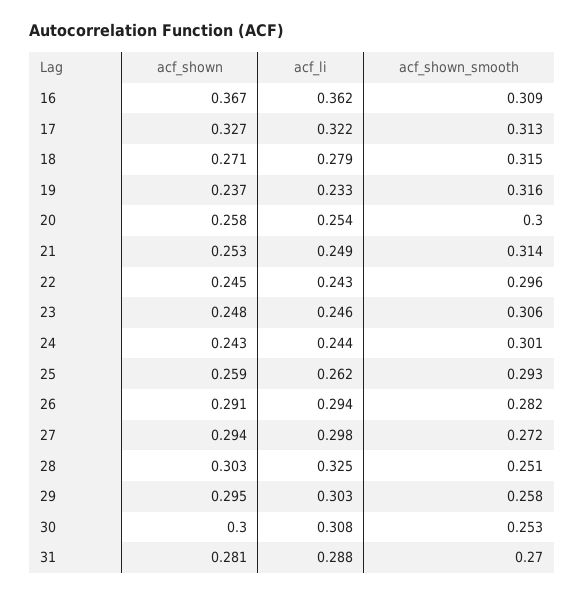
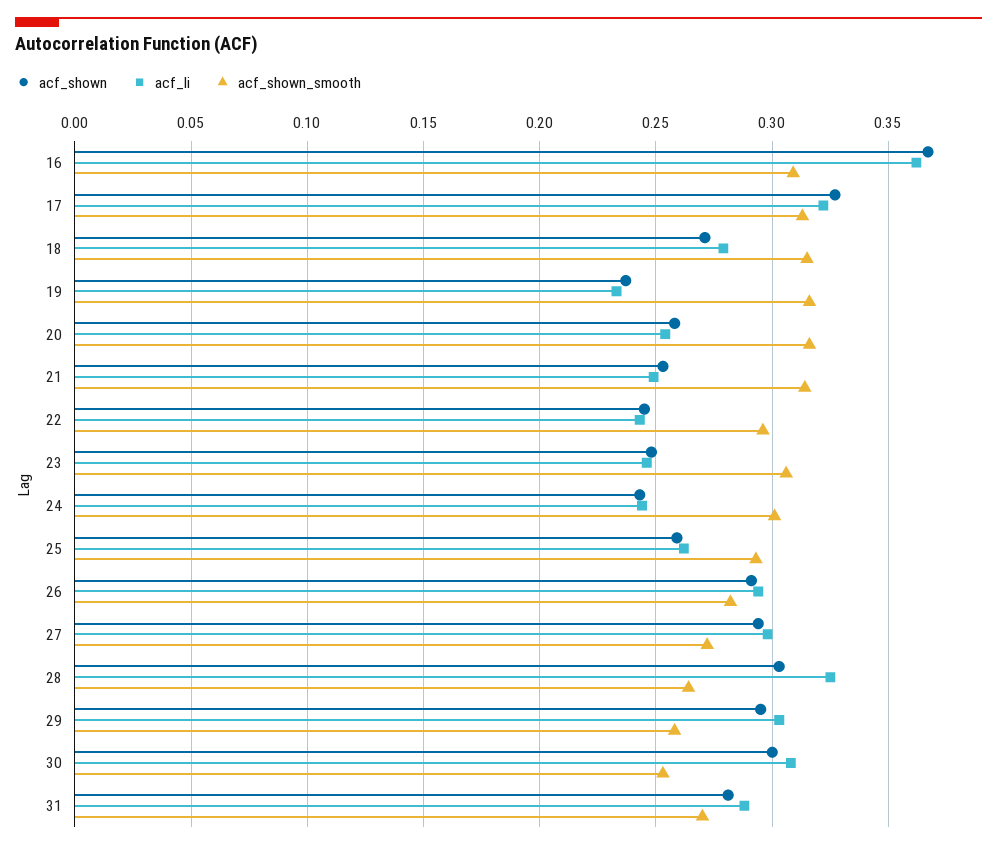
acf_shown_smooth, 20: 0.3 -> 0.315
acf_shown_smooth, 28: 0.251 -> 0.265

